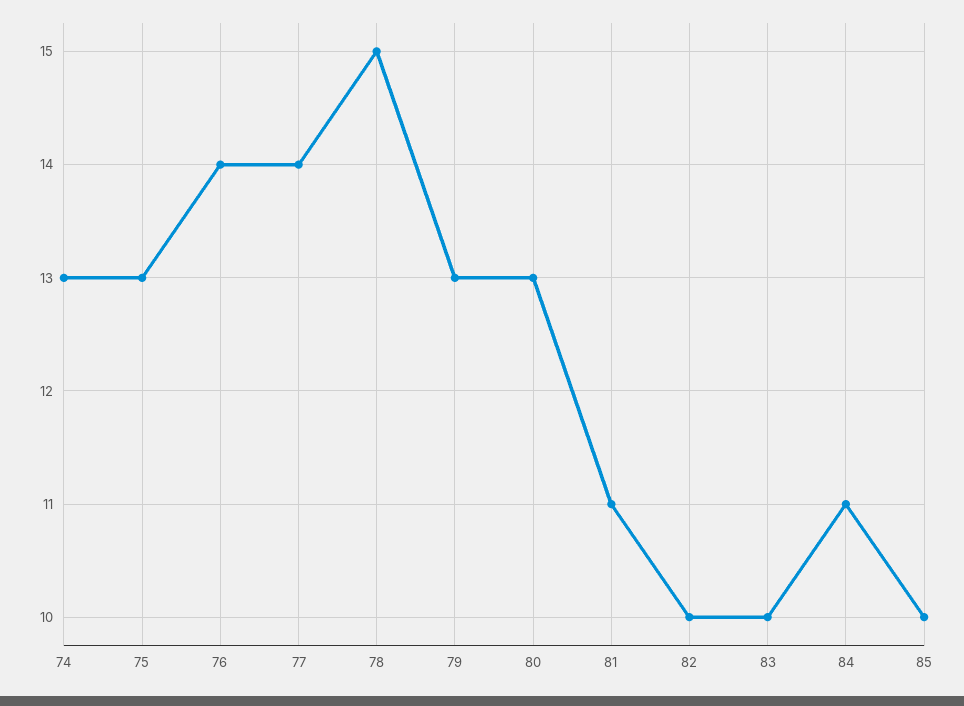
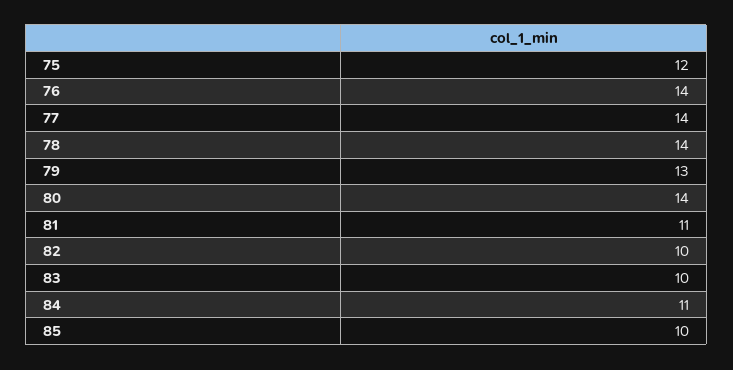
74: 13 -> none
75: 13 -> 12
78: 15 -> 14
80: 13 -> 14

